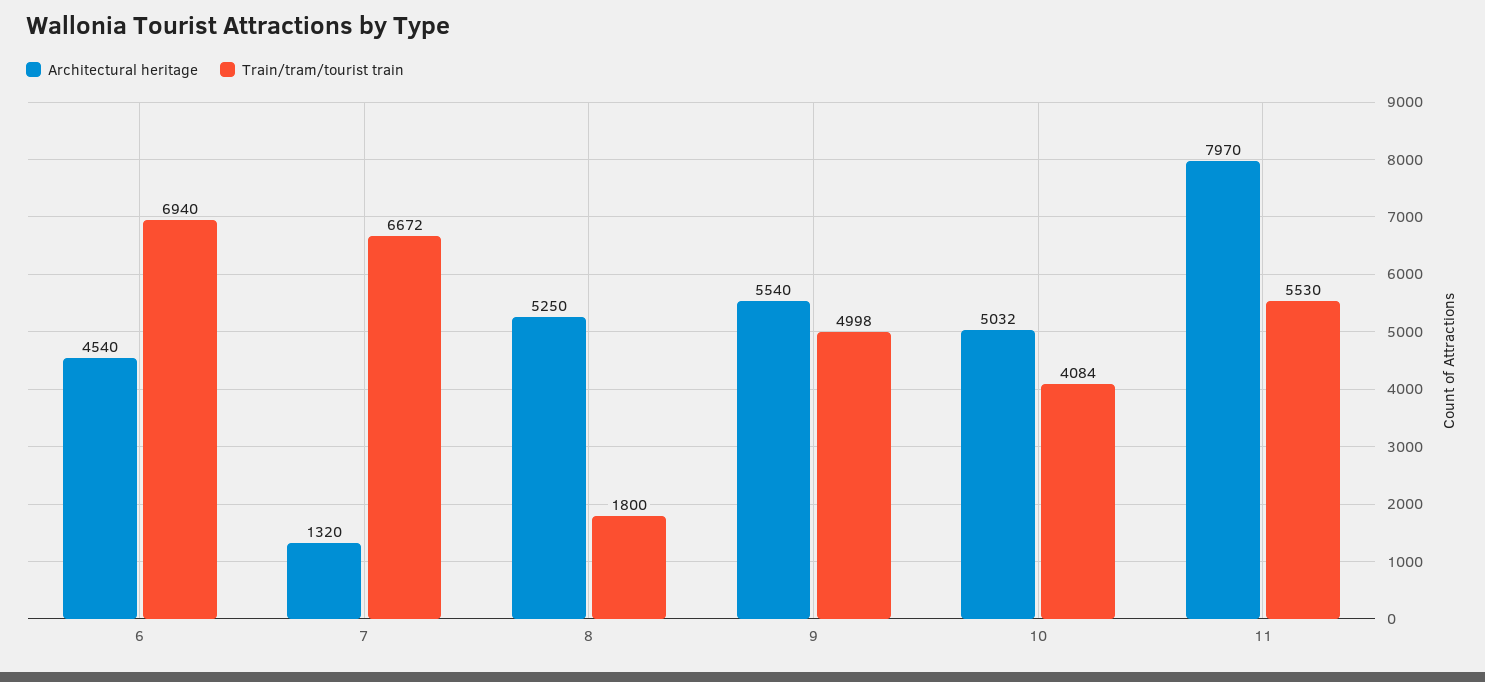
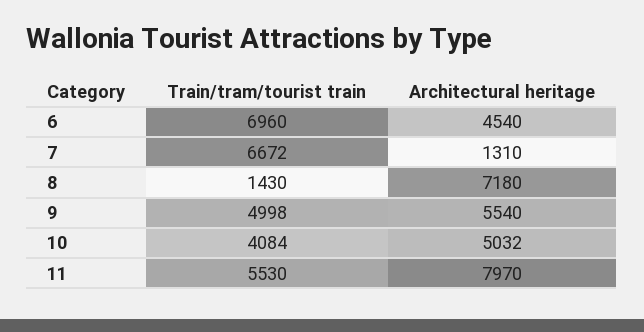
Train/tram/tourist train, 6: 6940 -> 6960
Architectural heritage, 7: 1320 -> 1310
Architectural heritage, 8: 5250 -> 7180
Train/tram/tourist train, 8: 1800 -> 1430

